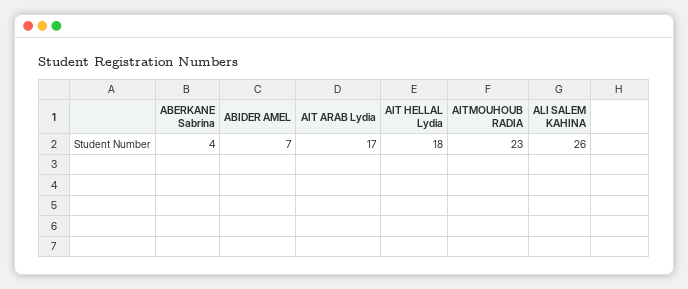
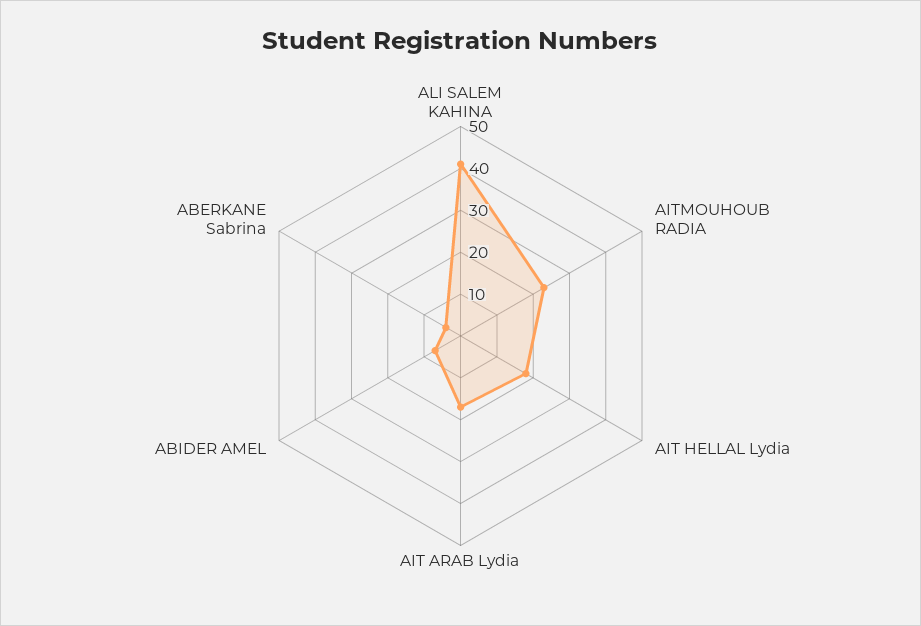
ALI SALEM KAHINA: 26 -> 40

